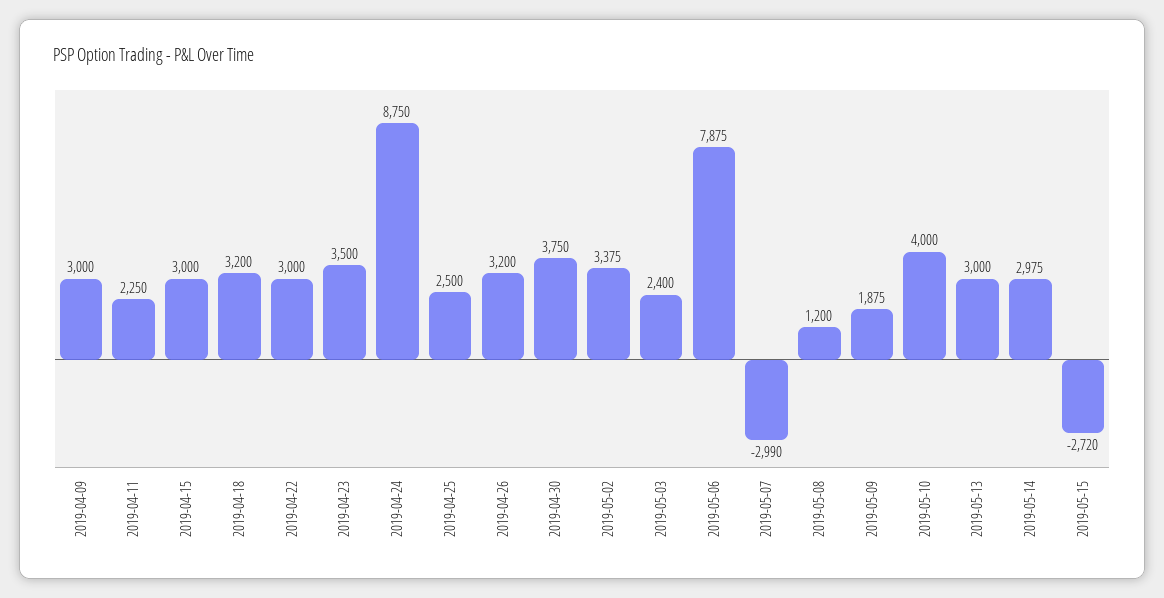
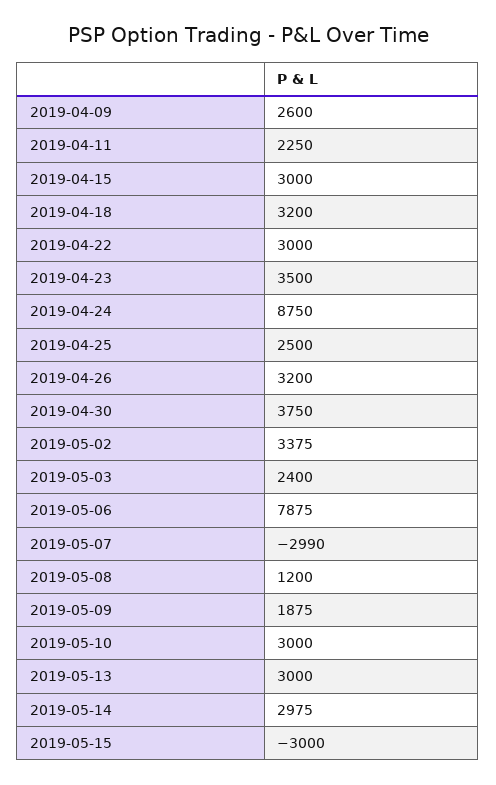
2019-04-09: 3000 -> 2600
2019-05-10: 4000 -> 3000
2019-05-15: -2720 -> -3000

